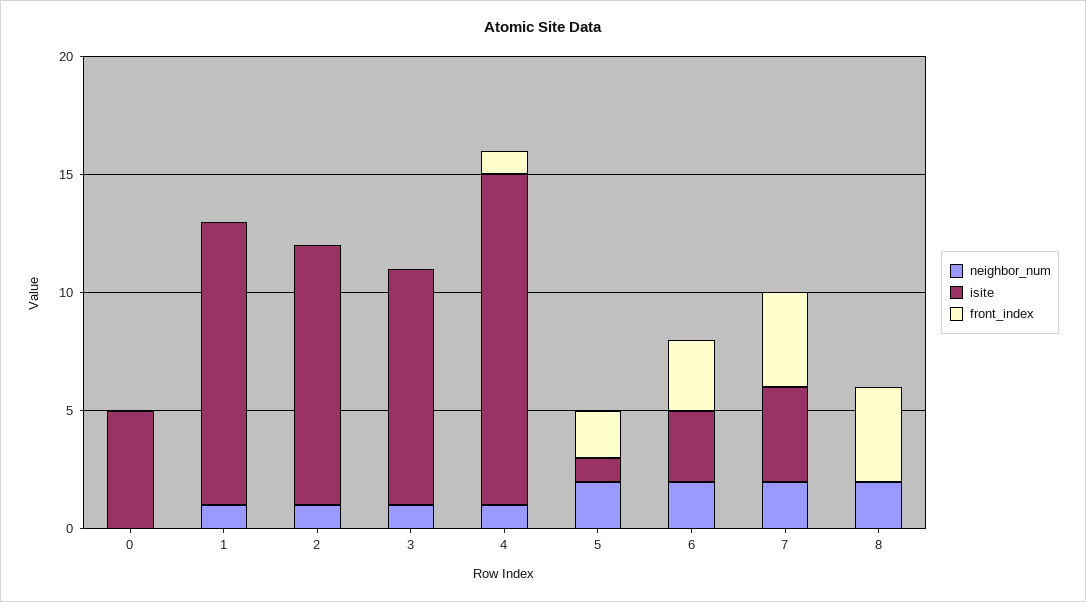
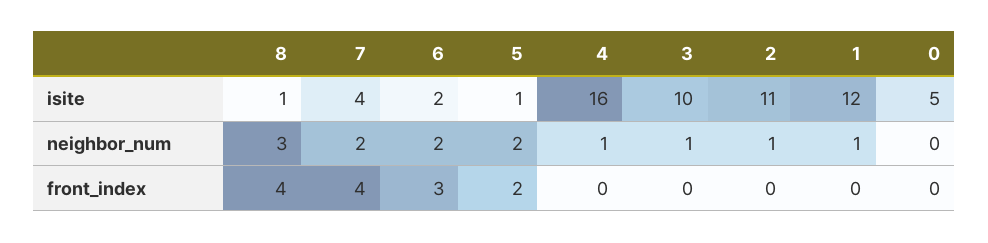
isite, 4: 14 -> 16
front_index, 4: 1 -> 0
isite, 6: 3 -> 2
neighbor_num, 8: 2 -> 3
isite, 8: 0 -> 1

